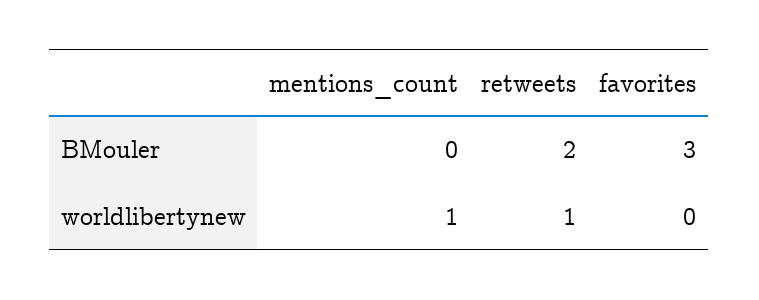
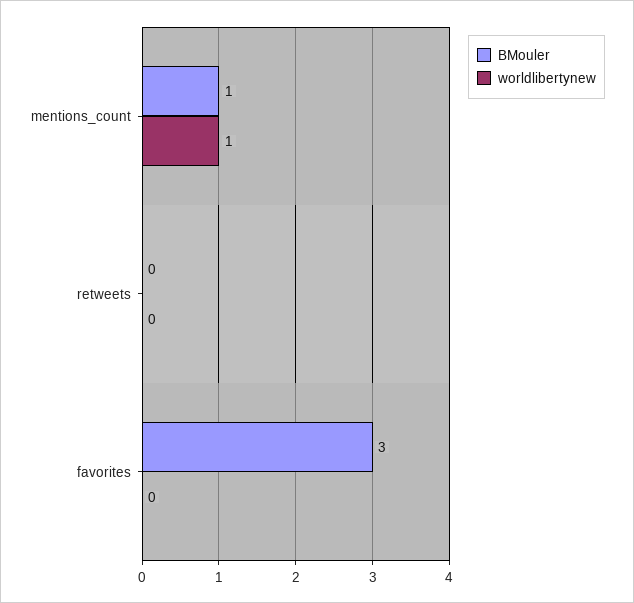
BMouler, mentions_count: 0 -> 1
BMouler, retweets: 2 -> 0
worldlibertynew, retweets: 1 -> 0

